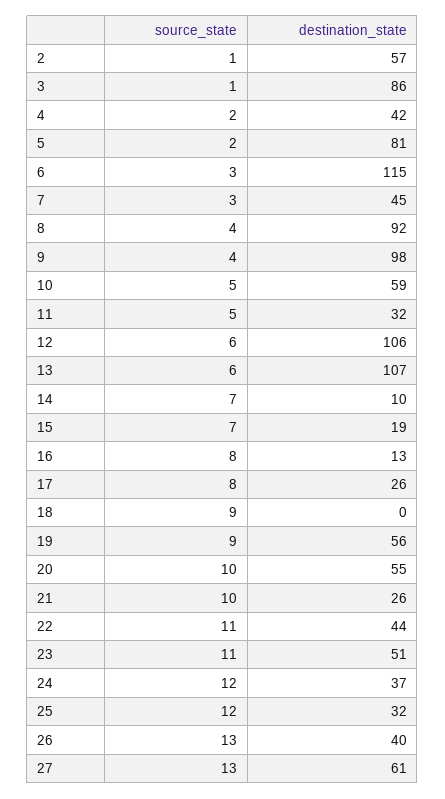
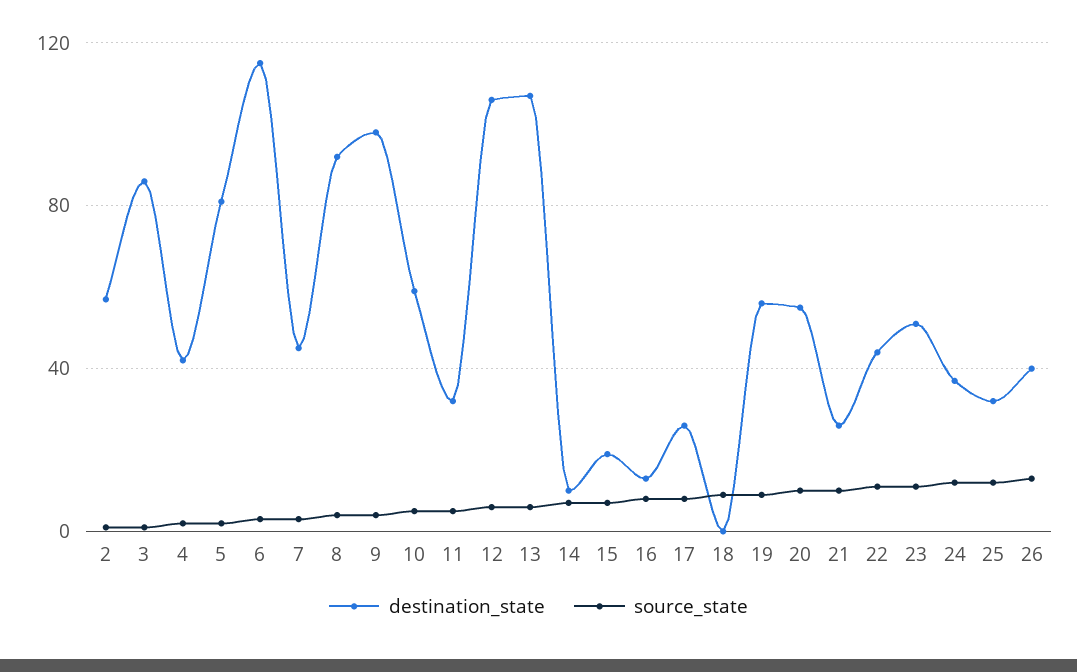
source_state, 27: 13 -> none
destination_state, 27: 61 -> none

